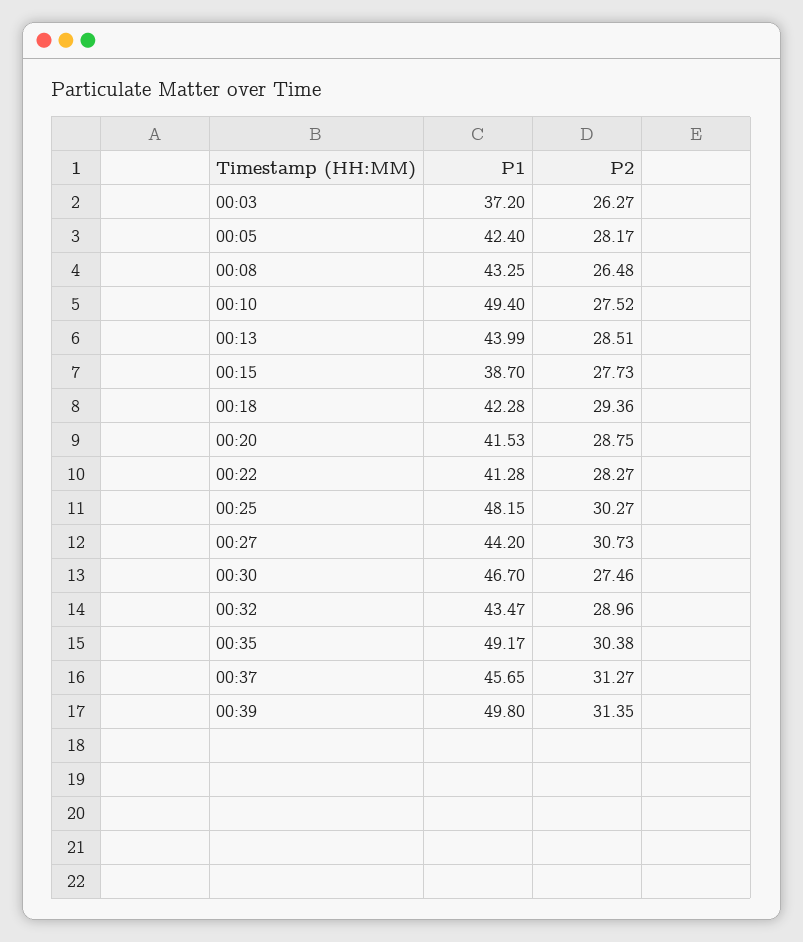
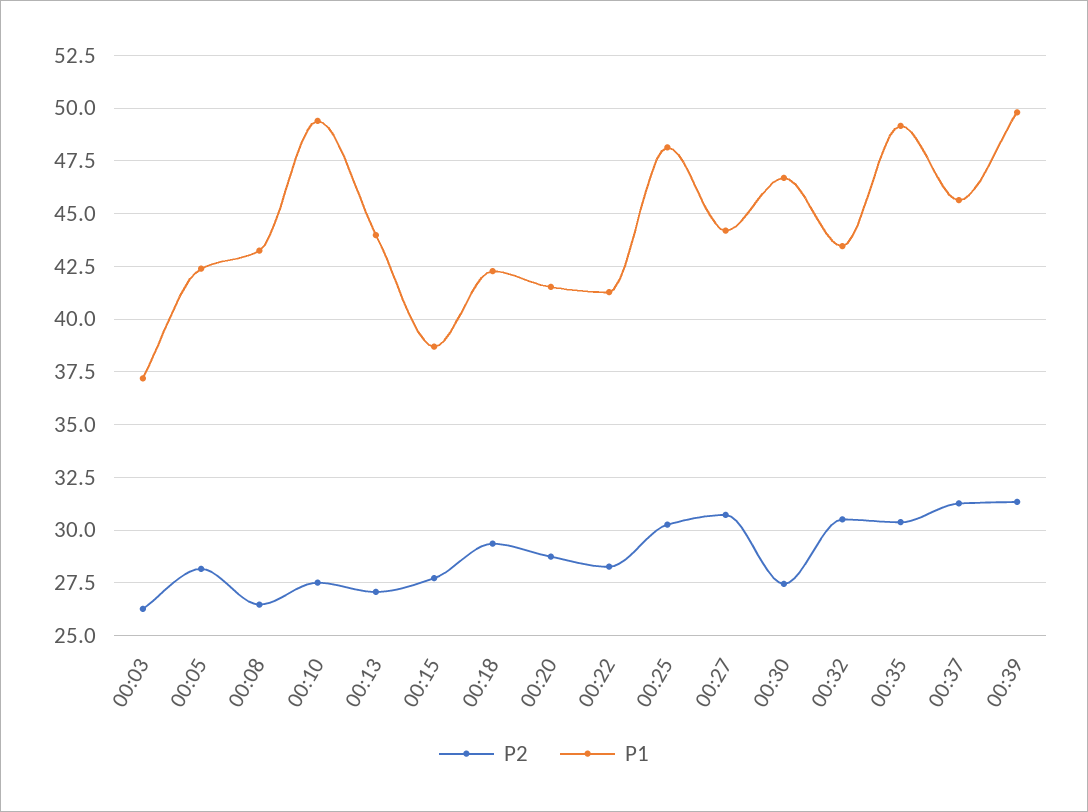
P2, 00:13: 28.51 -> 27
P2, 00:32: 28.96 -> 30.5

